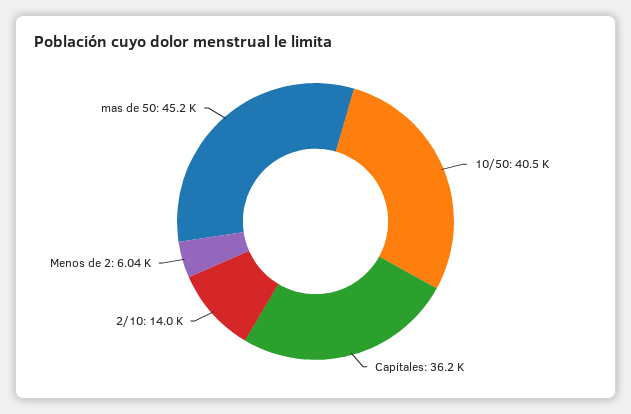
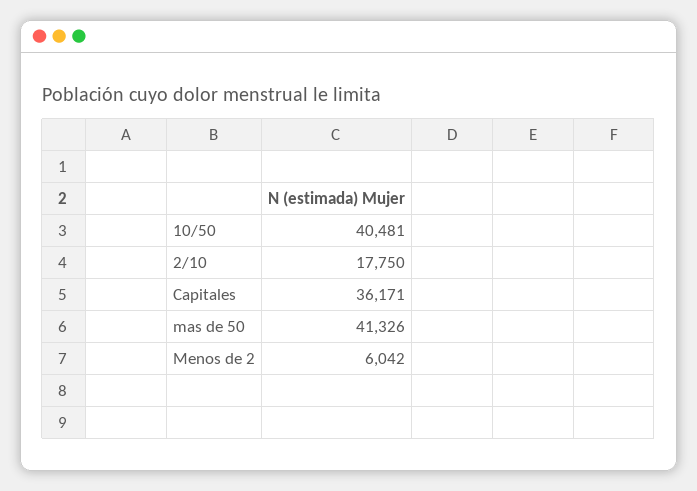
2/10: 14000 -> 17750
mas de 50: 45200 -> 41326

